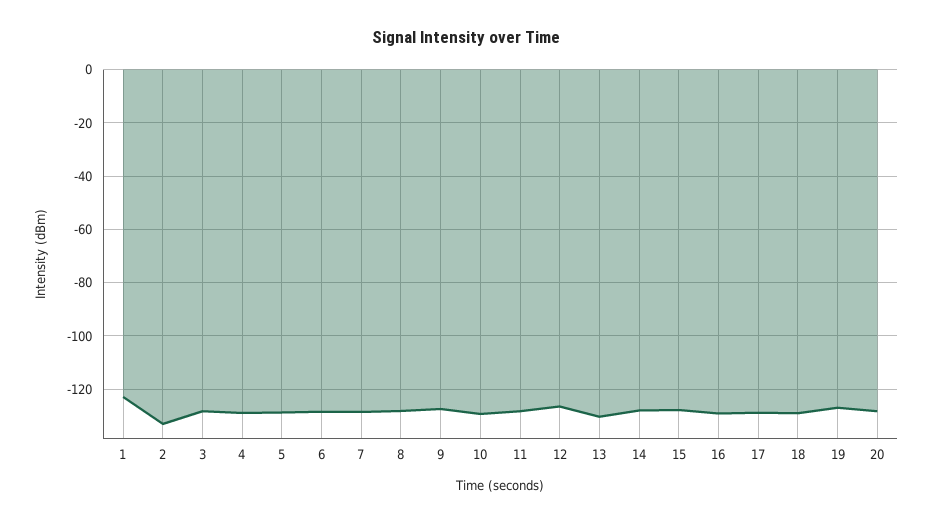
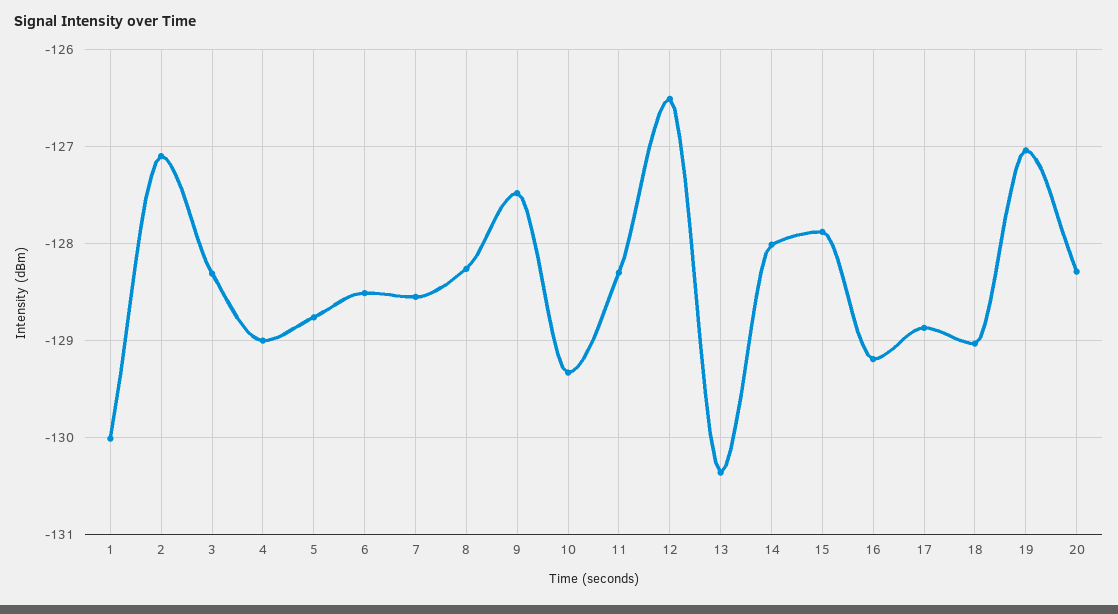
1: -122.5 -> -130
2: -132.5 -> -127.1

